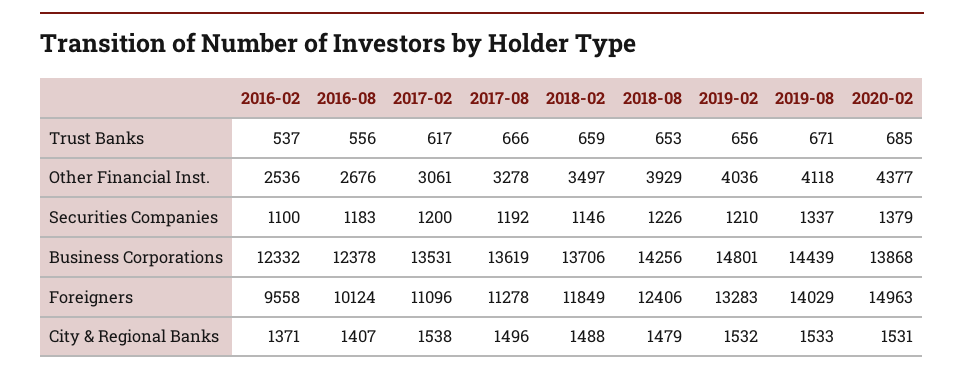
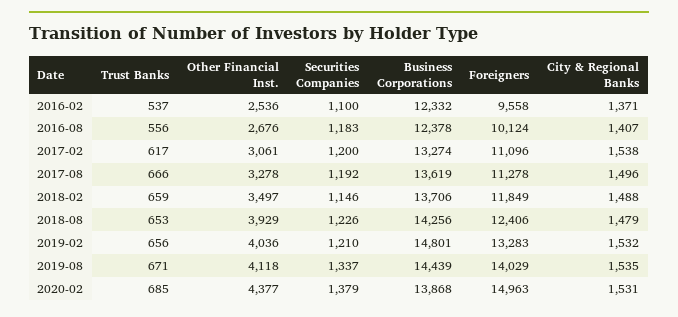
2017-02, Business Corporations: 13531 -> 13274
2019-08, City & Regional Banks: 1533 -> 1535

